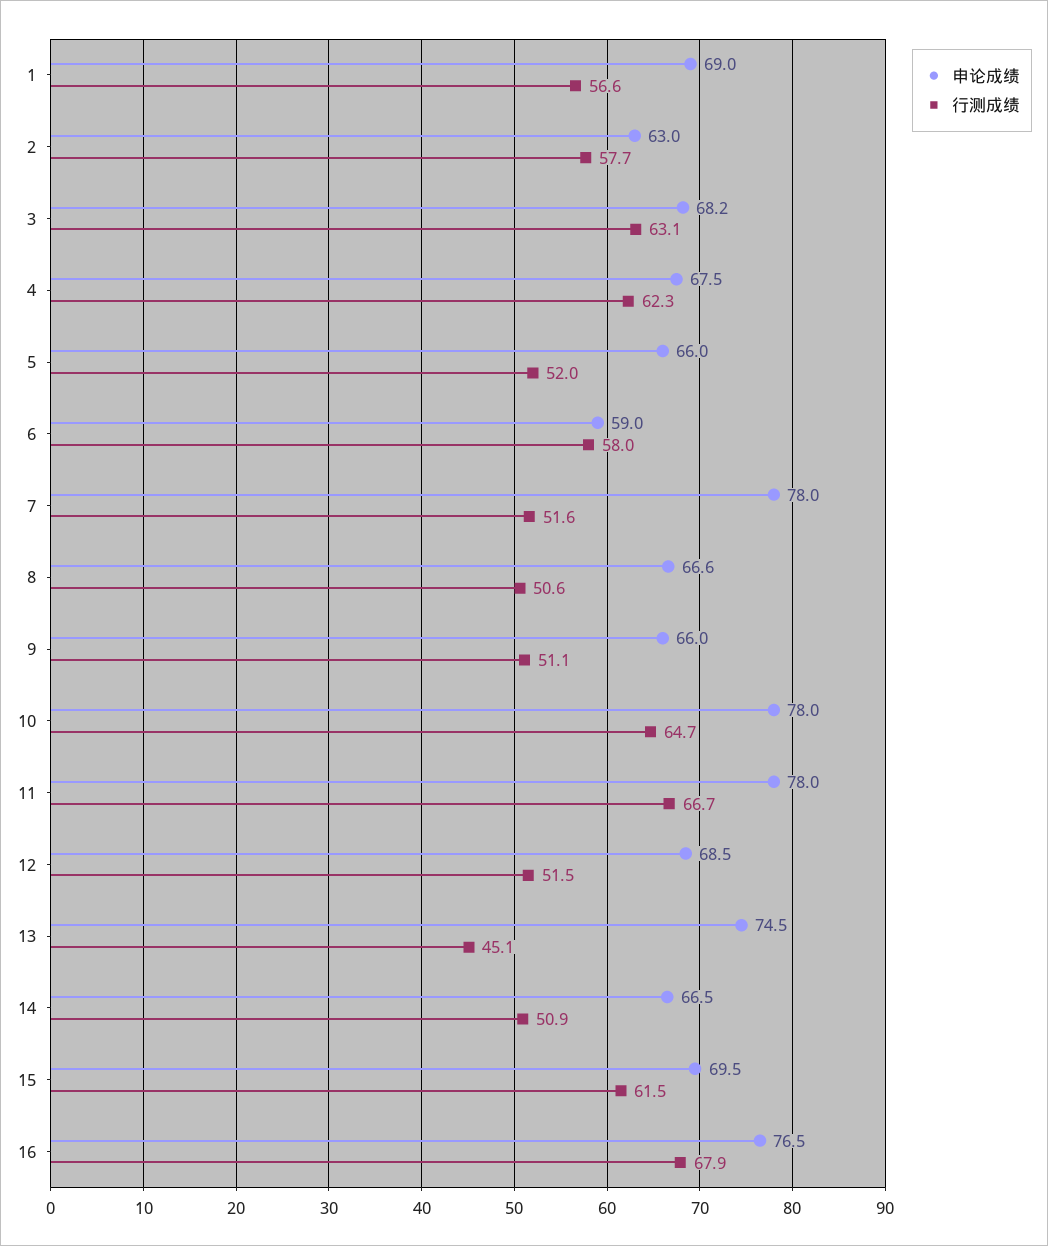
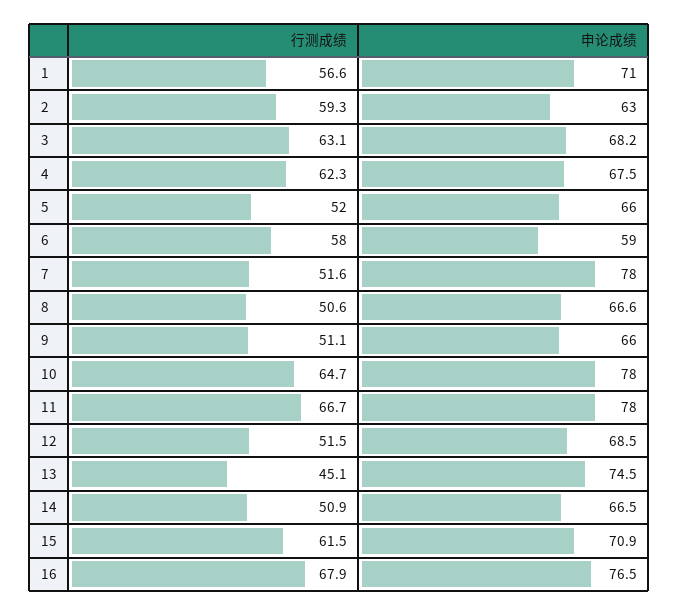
申论成绩, 1: 69 -> 71
行测成绩, 2: 57.7 -> 59.3
申论成绩, 15: 69.5 -> 70.9

